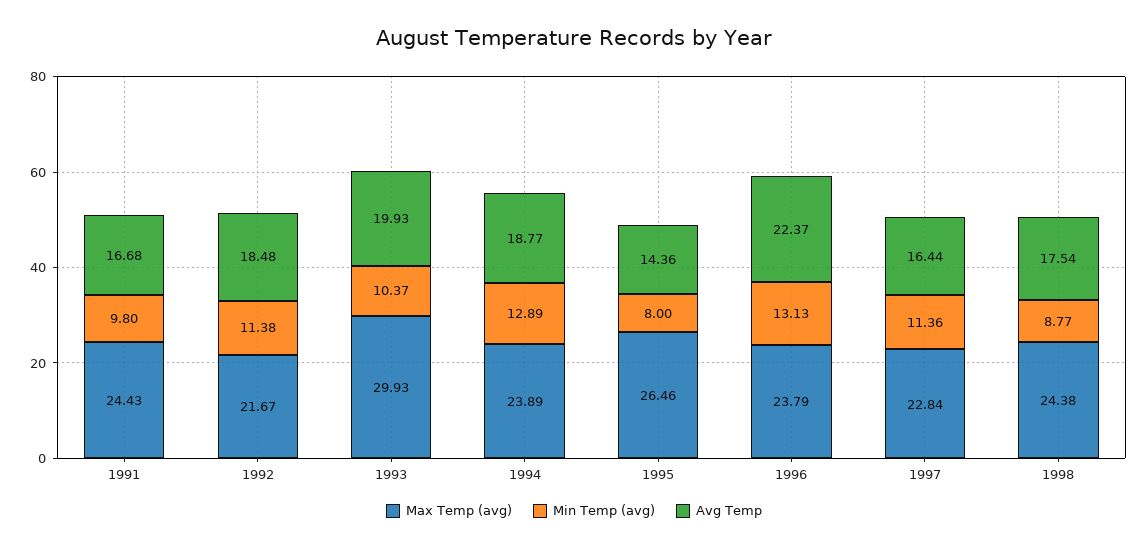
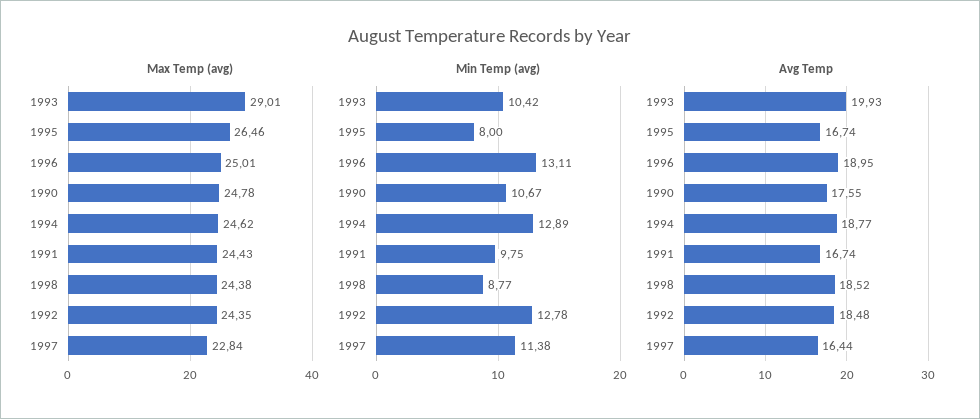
Min Temp (avg), 1991: 9.8 -> 9.75
Avg Temp, 1991: 16.68 -> 16.74
Max Temp (avg), 1992: 21.67 -> 24.35
Min Temp (avg), 1992: 11.38 -> 12.78
Max Temp (avg), 1993: 29.93 -> 29.01
Min Temp (avg), 1993: 10.37 -> 10.42
Max Temp (avg), 1994: 23.89 -> 24.62
Avg Temp, 1995: 14.36 -> 16.74
Max Temp (avg), 1996: 23.79 -> 25.01
Min Temp (avg), 1996: 13.13 -> 13.11
Avg Temp, 1996: 22.37 -> 18.95
Min Temp (avg), 1997: 11.36 -> 11.38
Avg Temp, 1998: 17.54 -> 18.52
Max Temp (avg), 1990: none -> 24.78
Min Temp (avg), 1990: none -> 10.67
Avg Temp, 1990: none -> 17.55

